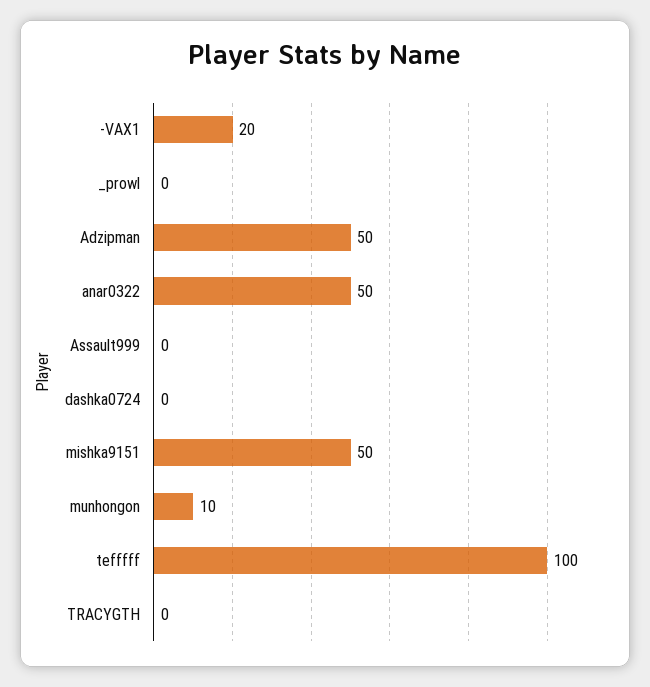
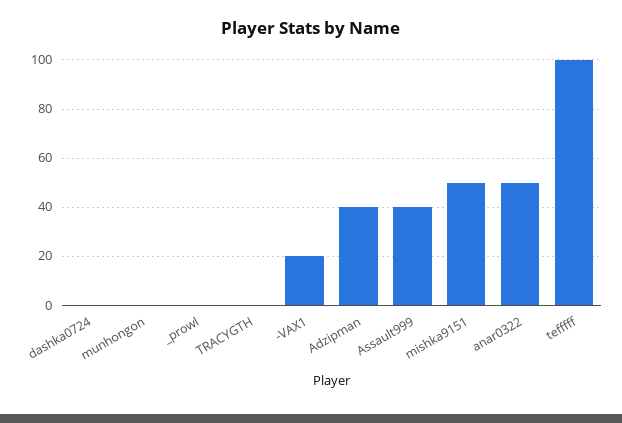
Adzipman: 50 -> 40
Assault999: 0 -> 40
munhongon: 10 -> 0

